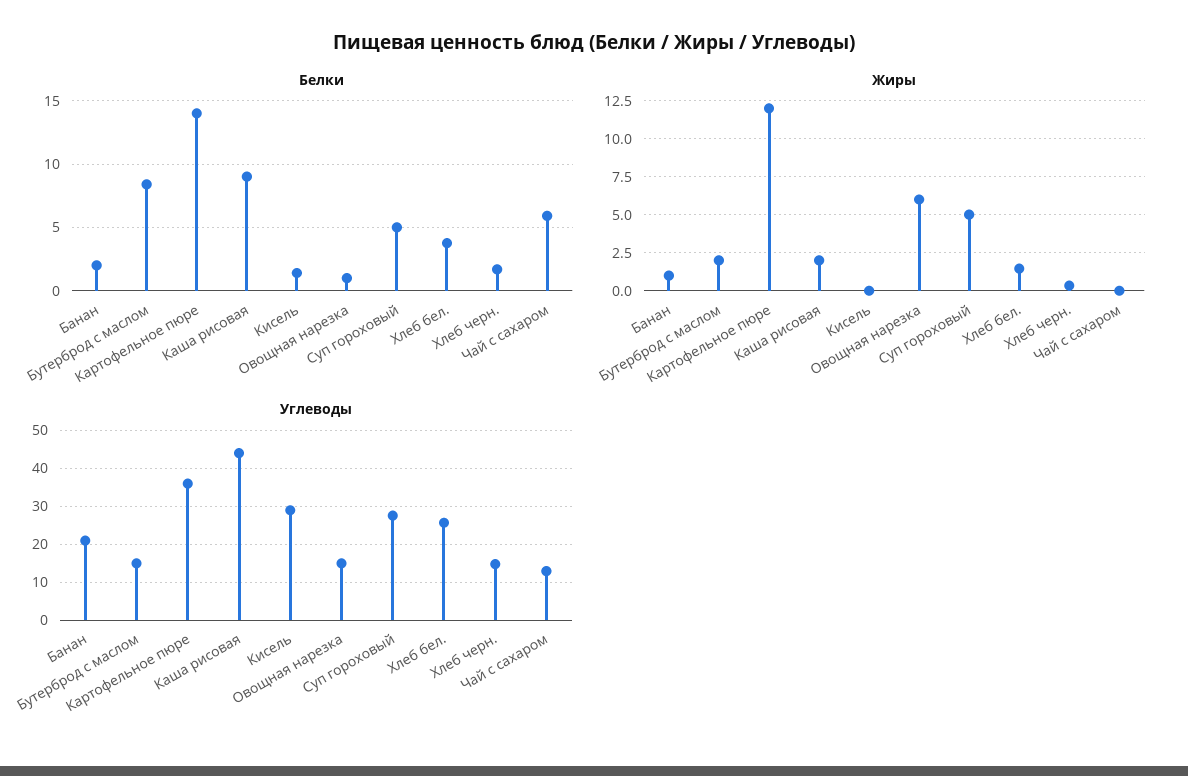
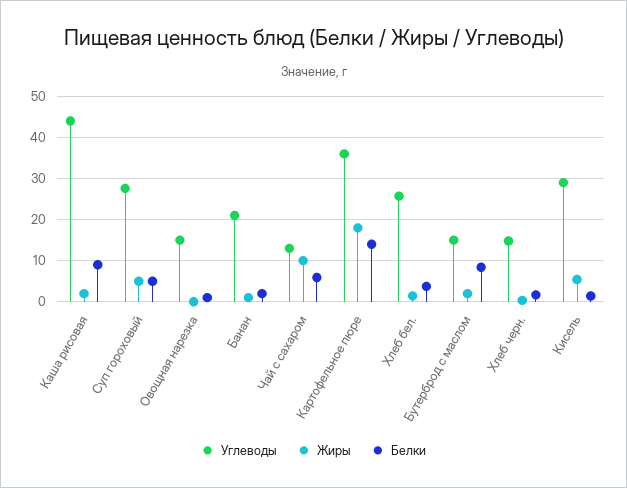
Жиры, Картофельное пюре: 12 -> 18
Жиры, Кисель: 0 -> 6
Жиры, Овощная нарезка: 6 -> 0
Жиры, Чай с сахаром: 0 -> 10

